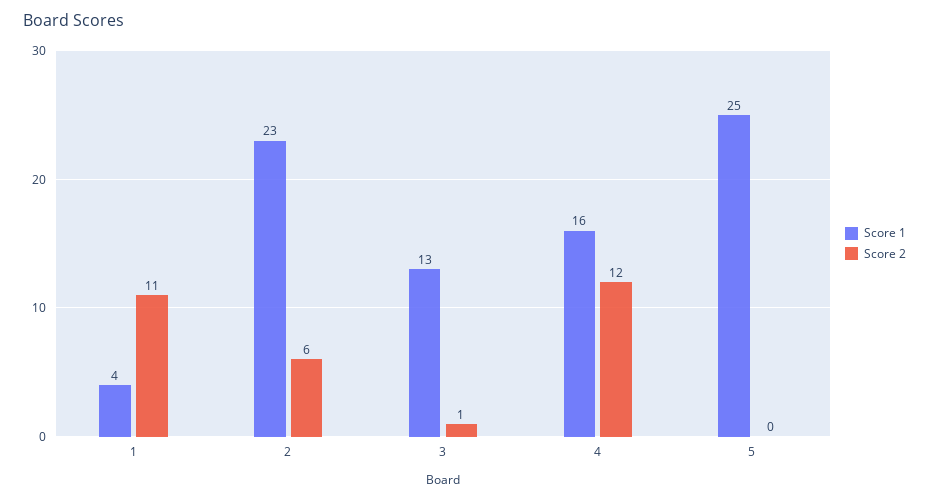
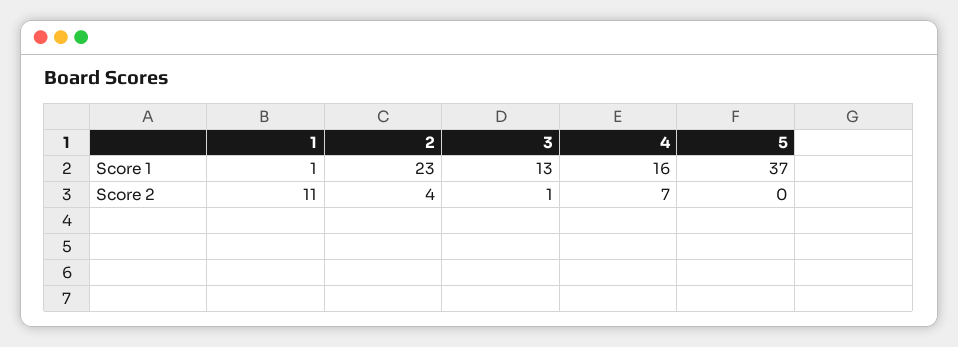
Score 1, 1: 4 -> 1
Score 2, 2: 6 -> 4
Score 2, 4: 12 -> 7
Score 1, 5: 25 -> 37

